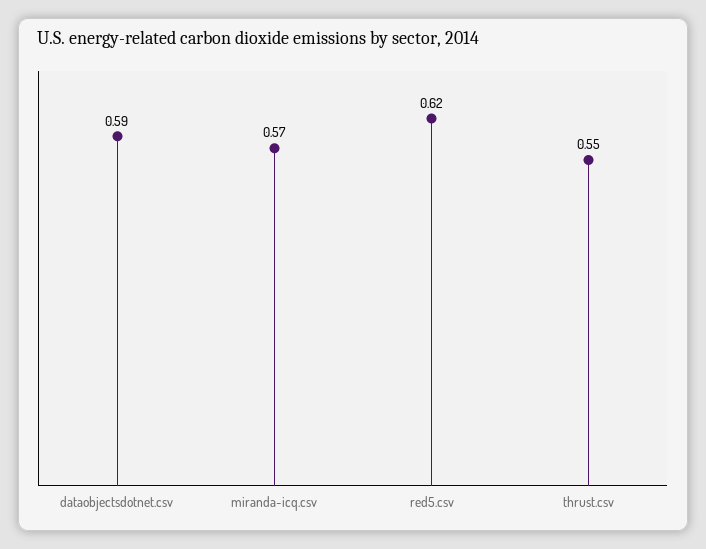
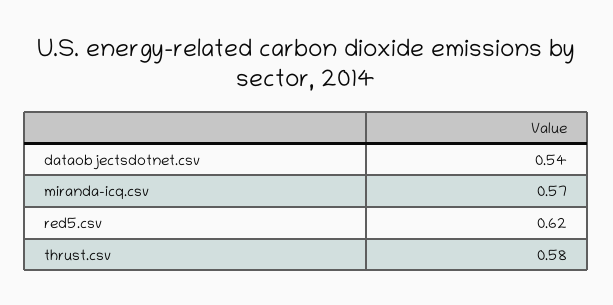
dataobjectsdotnet.csv: 0.59 -> 0.54
thrust.csv: 0.55 -> 0.58

